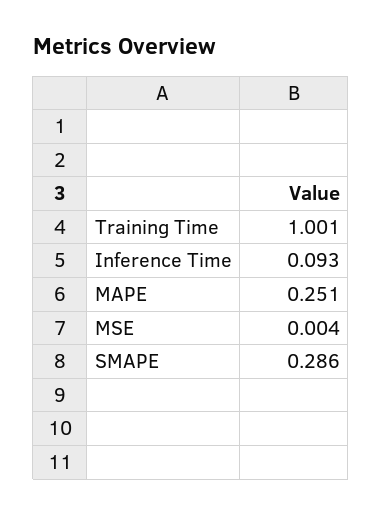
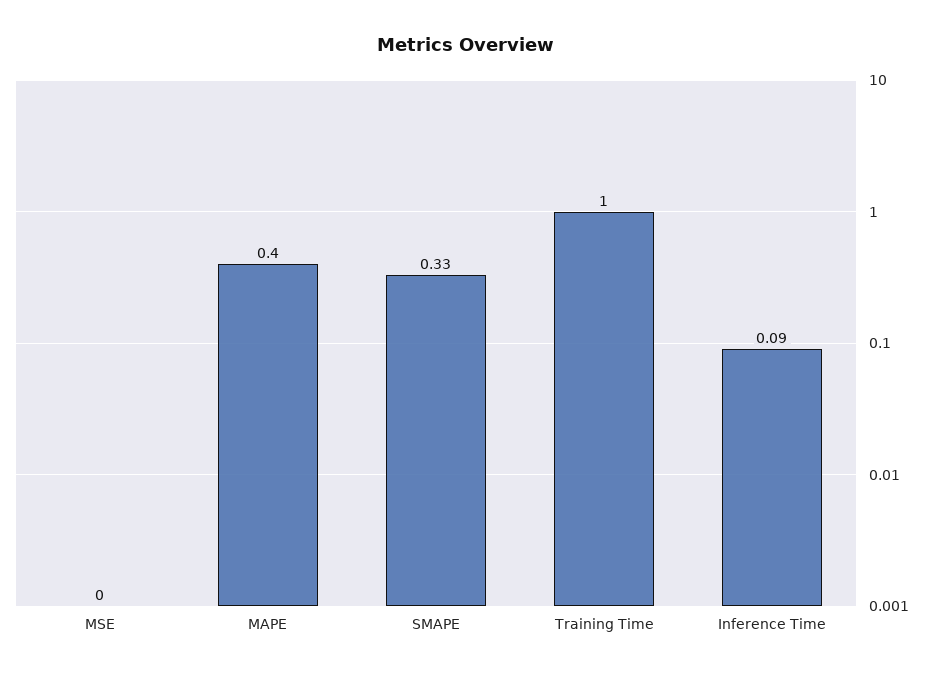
MAPE: 0.251 -> 0.4
SMAPE: 0.286 -> 0.33

